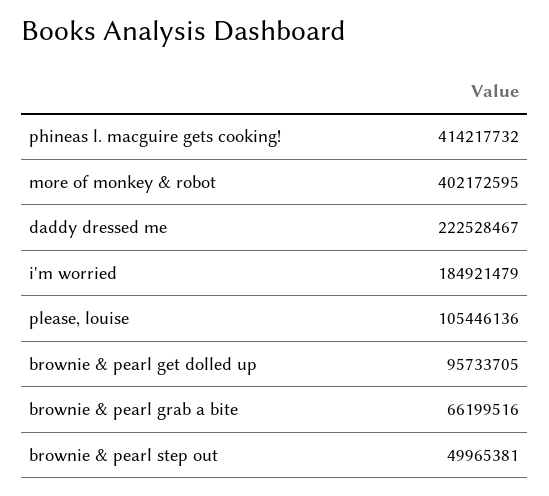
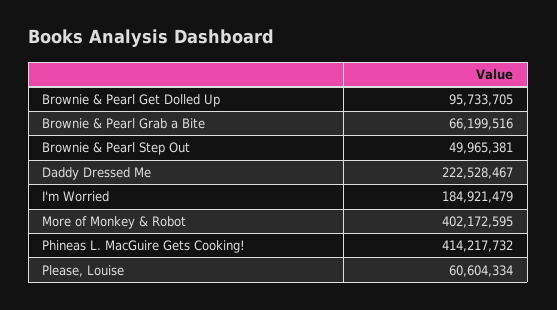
please, louise: 105446136 -> 60604334

